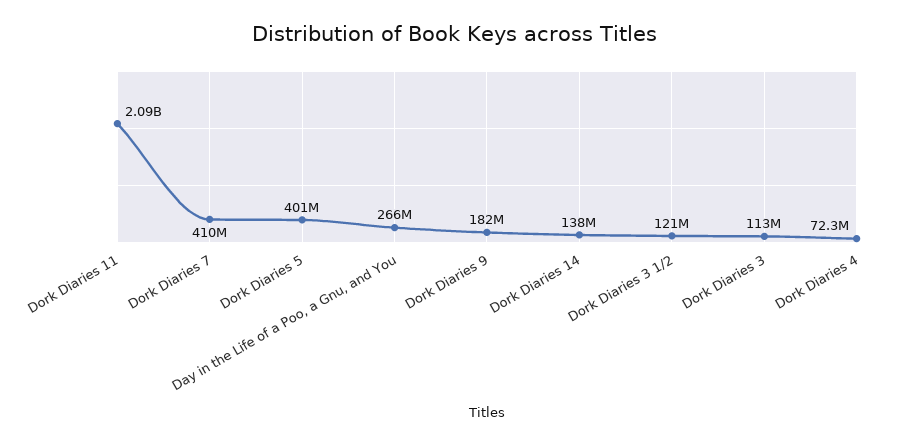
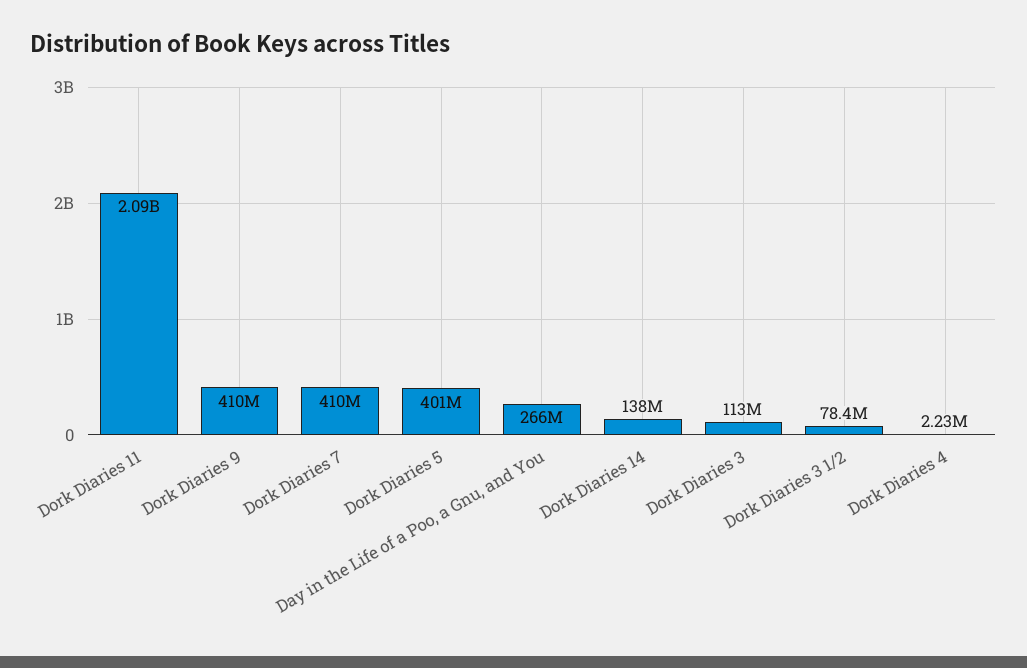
Dork Diaries 9: 182000000 -> 410000000
Dork Diaries 3 1/2: 121000000 -> 78400000
Dork Diaries 4: 72300000 -> 2230000

